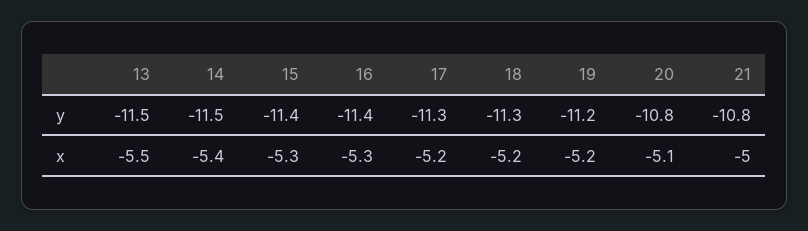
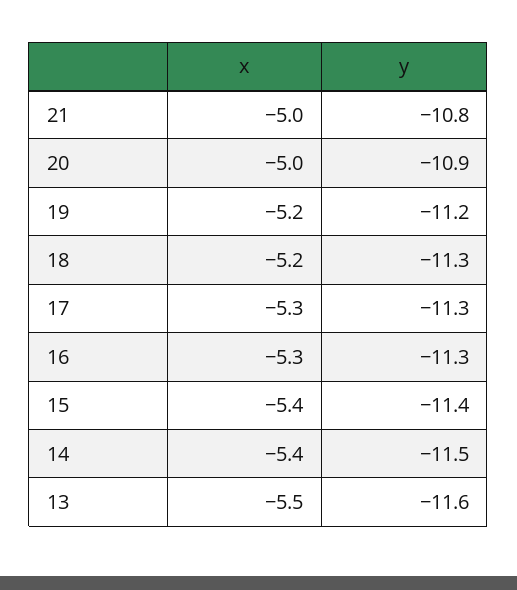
13, y: -11.5 -> -11.6
16, y: -11.4 -> -11.3
20, y: -10.8 -> -10.9
15, x: -5.3 -> -5.4
17, x: -5.2 -> -5.3
20, x: -5.1 -> -5

